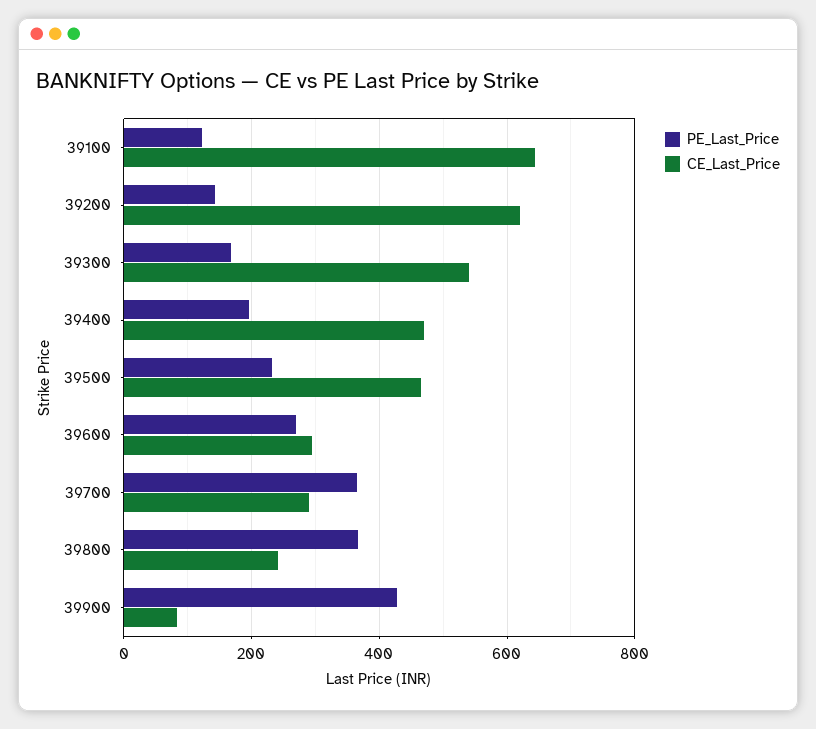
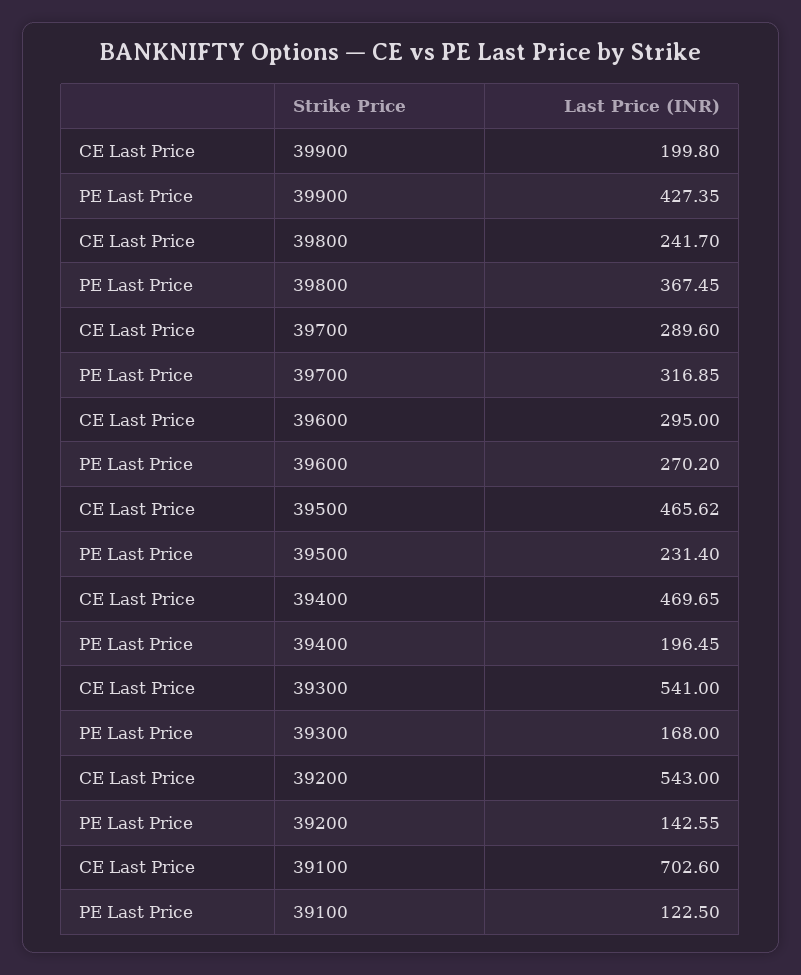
CE_Last_Price, 39100: 640 -> 702.6
CE_Last_Price, 39200: 620 -> 543
PE_Last_Price, 39700: 360 -> 316.85
CE_Last_Price, 39900: 80 -> 199.8

